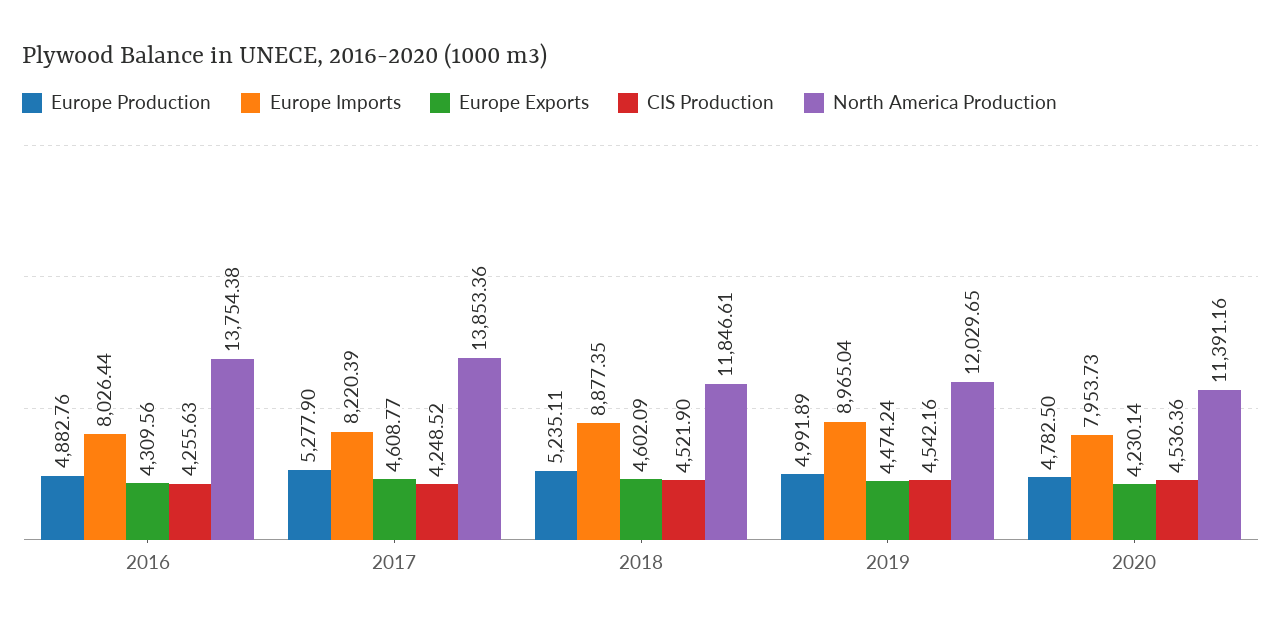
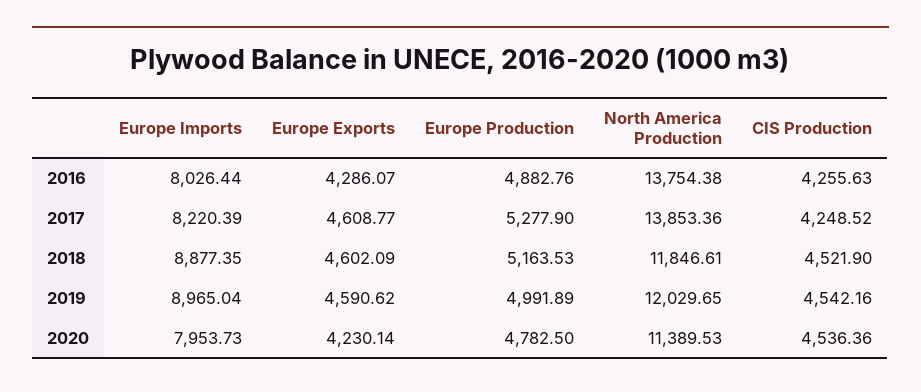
Europe Exports, 2016: 4309.56 -> 4286.07
Europe Production, 2018: 5235.11 -> 5163.53
Europe Exports, 2019: 4474.24 -> 4590.62
North America Production, 2020: 11391.16 -> 11389.53

